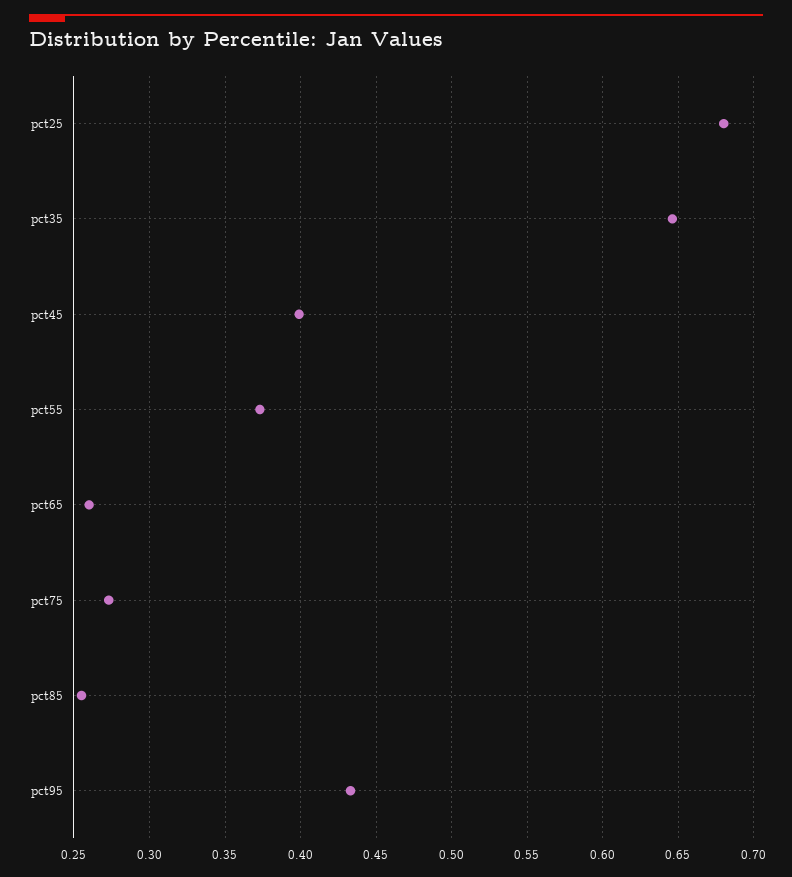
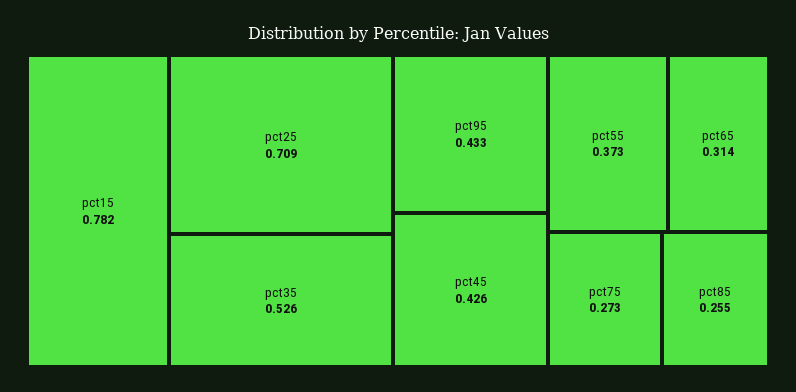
pct25: 0.68 -> 0.709
pct35: 0.645 -> 0.526
pct45: 0.4 -> 0.426
pct65: 0.26 -> 0.314
pct15: none -> 0.782

